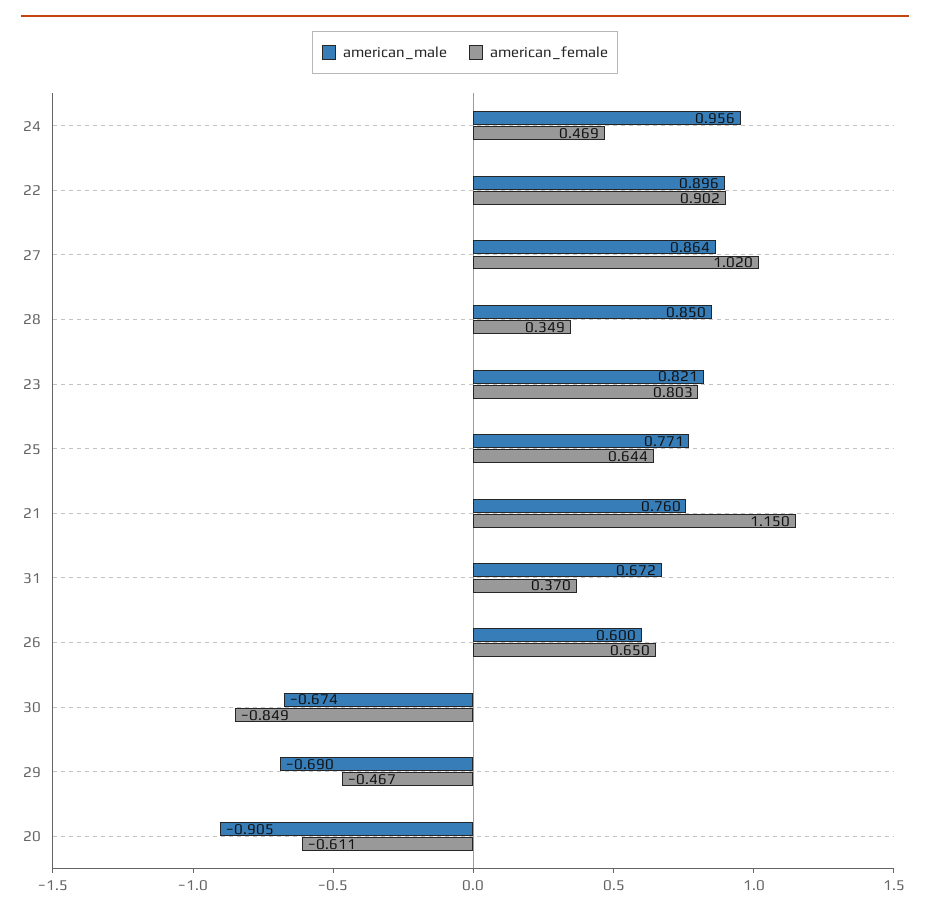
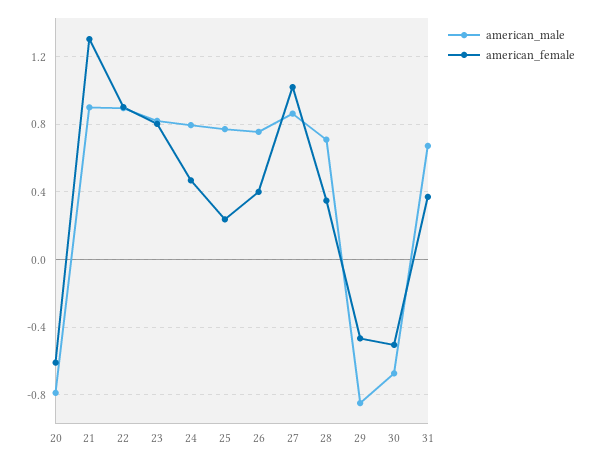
american_male, 24: 0.956 -> 0.8
american_male, 28: 0.85 -> 0.7
american_female, 25: 0.644 -> 0.25
american_male, 21: 0.76 -> 0.9
american_female, 21: 1.15 -> 1.3
american_male, 26: 0.6 -> 0.75
american_female, 26: 0.65 -> 0.4
american_female, 30: -0.849 -> -0.5
american_male, 29: -0.69 -> -0.85
american_male, 20: -0.905 -> -0.8

